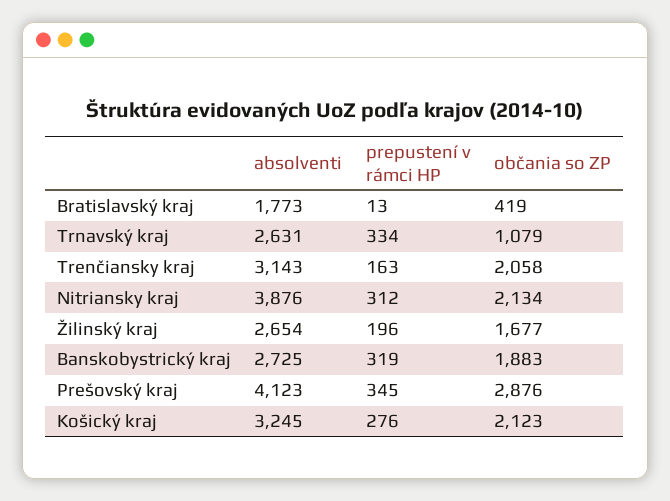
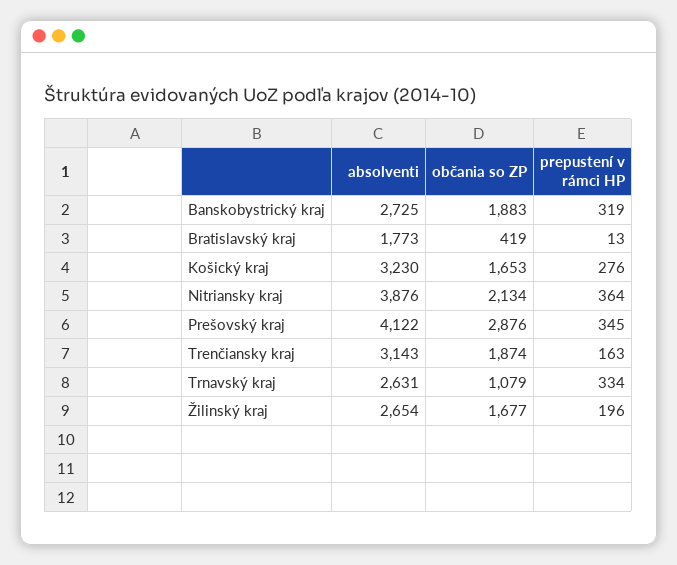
občania so ZP, Trenčiansky kraj: 2058 -> 1874
prepustení v rámci HP, Nitriansky kraj: 312 -> 364
absolventi, Prešovský kraj: 4123 -> 4122
absolventi, Košický kraj: 3245 -> 3230
občania so ZP, Košický kraj: 2123 -> 1653

